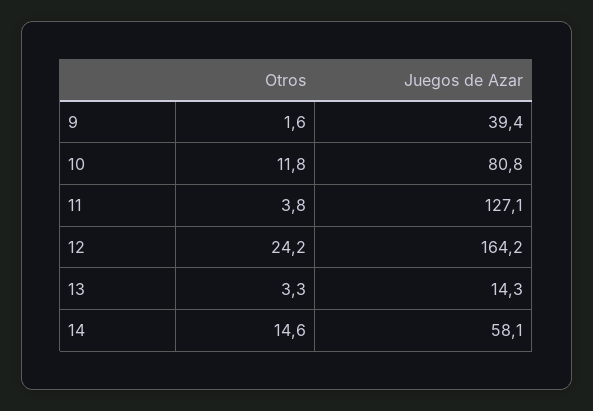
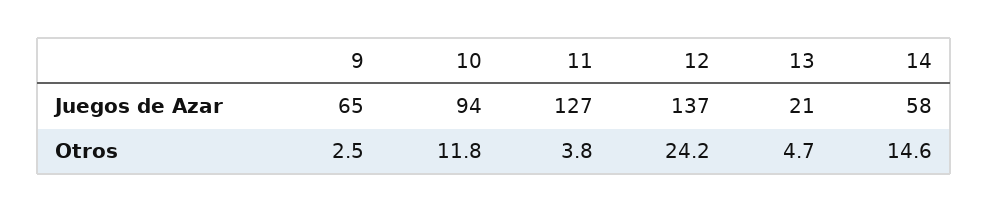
Otros, 9: 1.6 -> 2.5
Juegos de Azar, 9: 39.4 -> 65
Juegos de Azar, 10: 80.8 -> 94
Juegos de Azar, 12: 164.2 -> 137
Otros, 13: 3.3 -> 4.7
Juegos de Azar, 13: 14.3 -> 21

